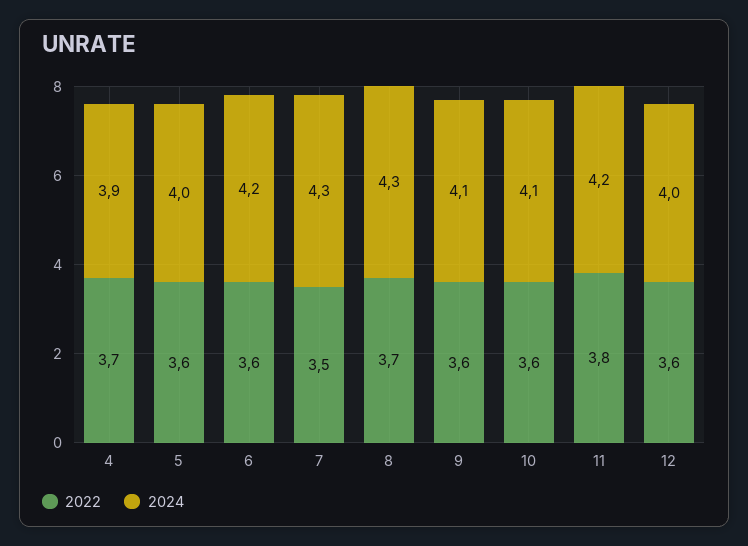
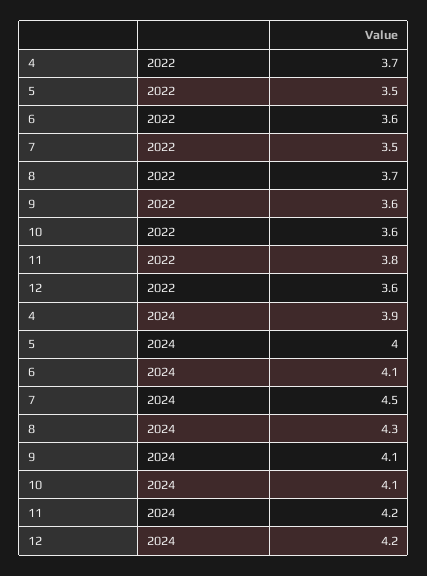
2022, 5: 3.6 -> 3.5
2024, 6: 4.2 -> 4.1
2024, 7: 4.3 -> 4.5
2024, 12: 4 -> 4.2

